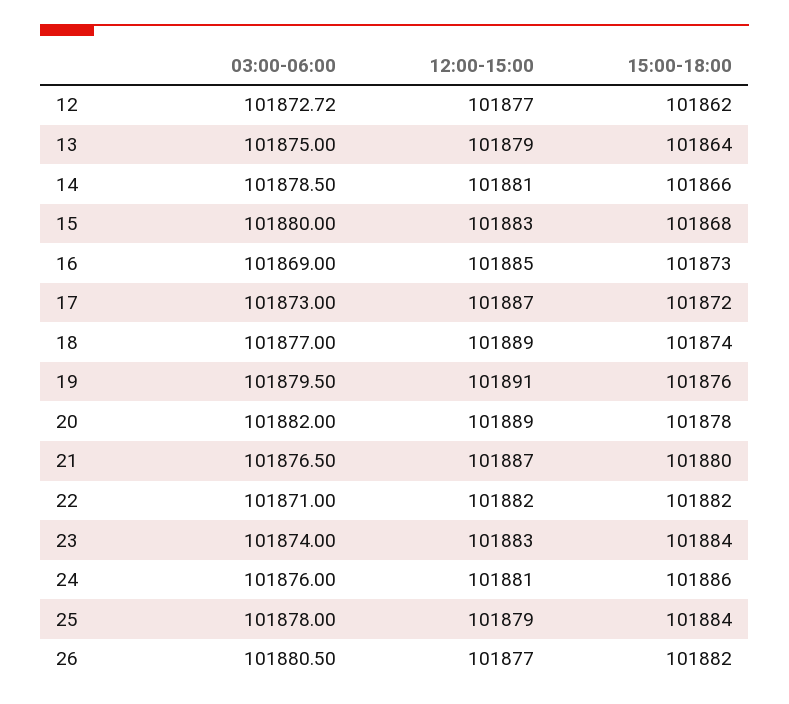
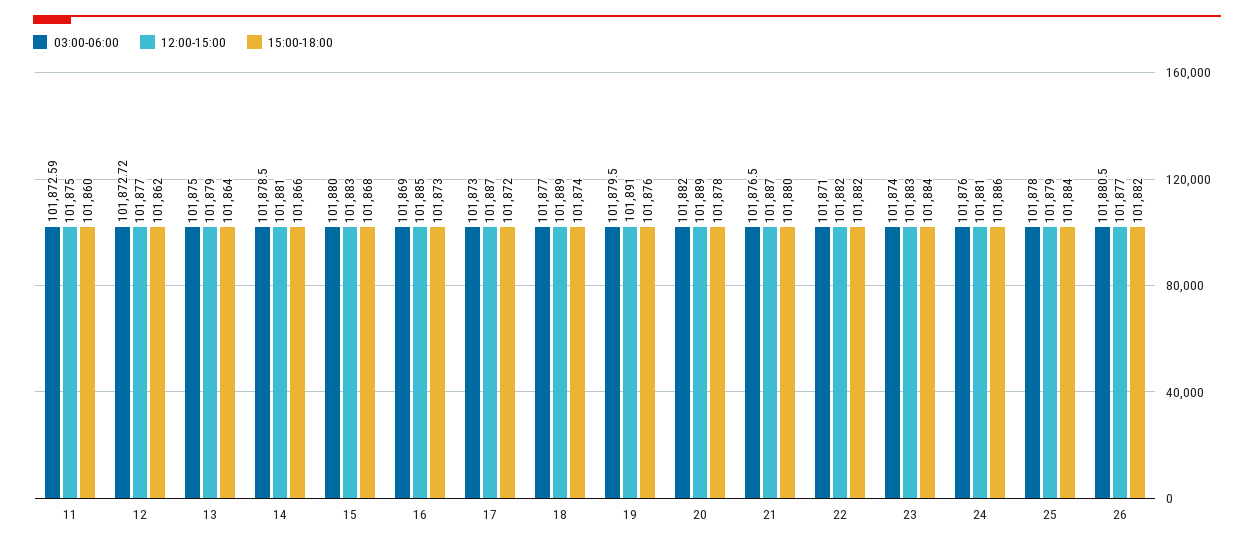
03:00-06:00, 11: none -> 101872.59
12:00-15:00, 11: none -> 101875
15:00-18:00, 11: none -> 101860

